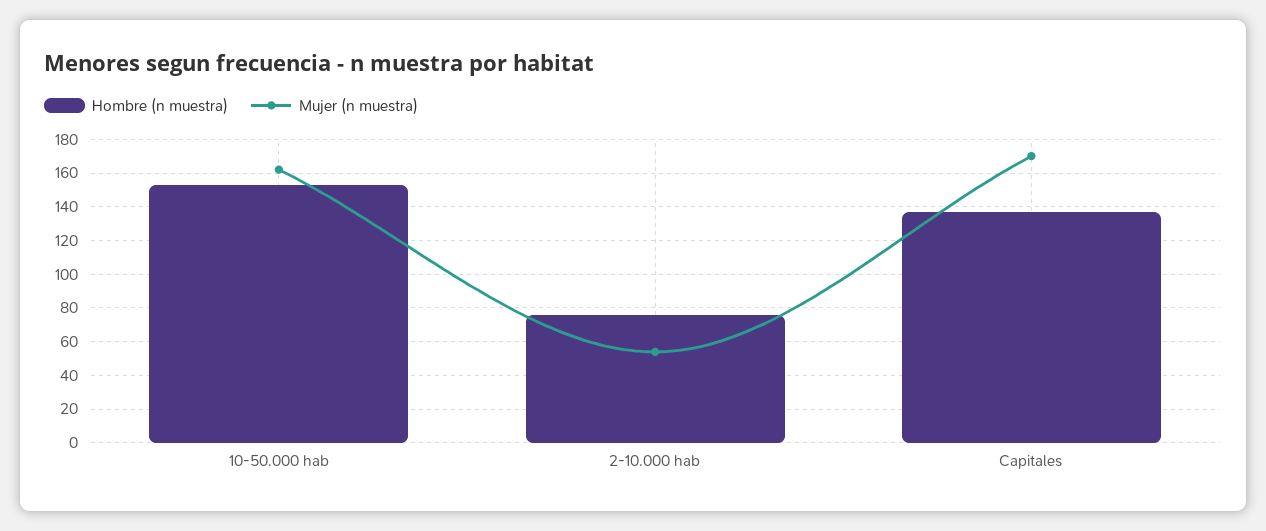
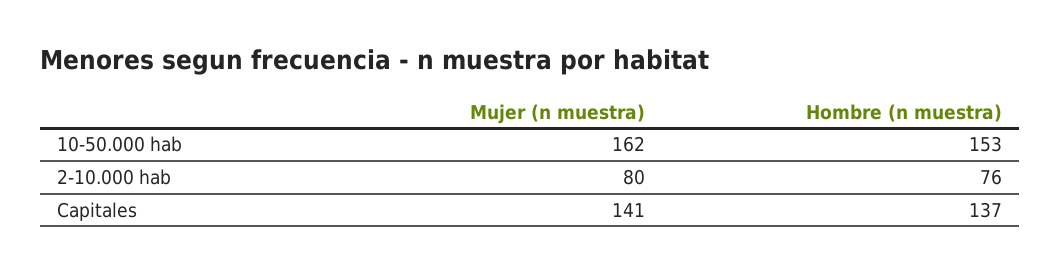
Mujer (n muestra), 2-10.000 hab: 55 -> 80
Mujer (n muestra), Capitales: 170 -> 141

